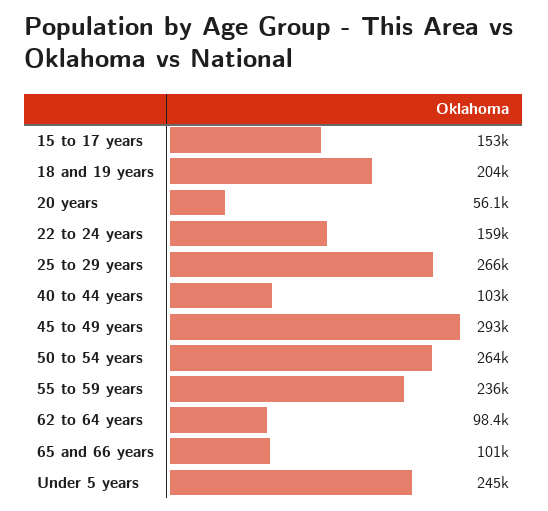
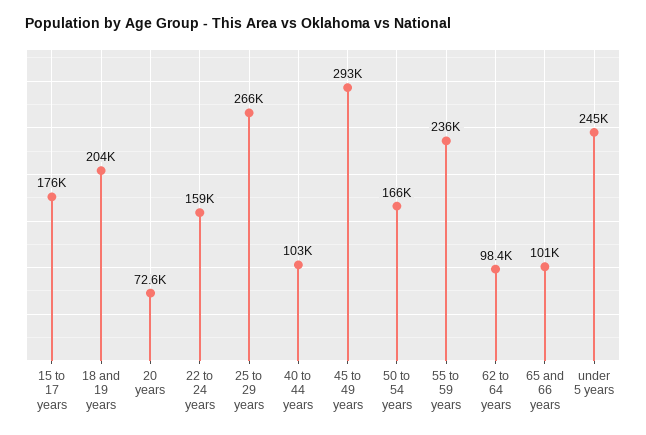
15 to 17 years: 153000 -> 176000
20 years: 56100 -> 72600
50 to 54 years: 264000 -> 166000

